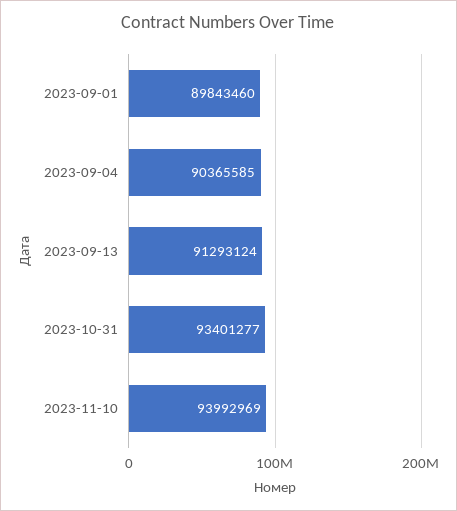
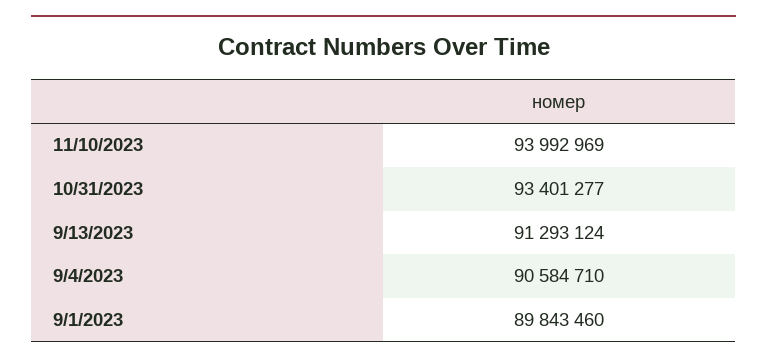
2023-09-04: 90365585 -> 90584710

